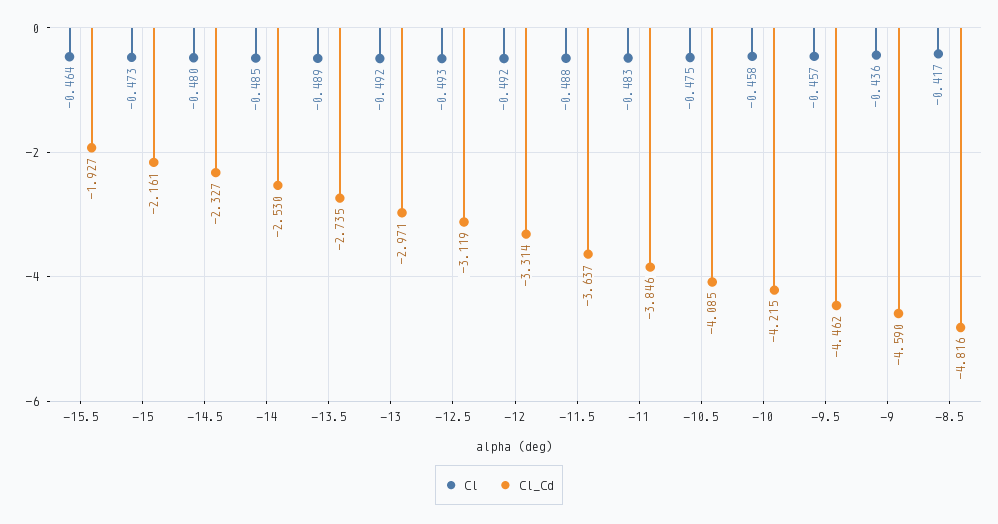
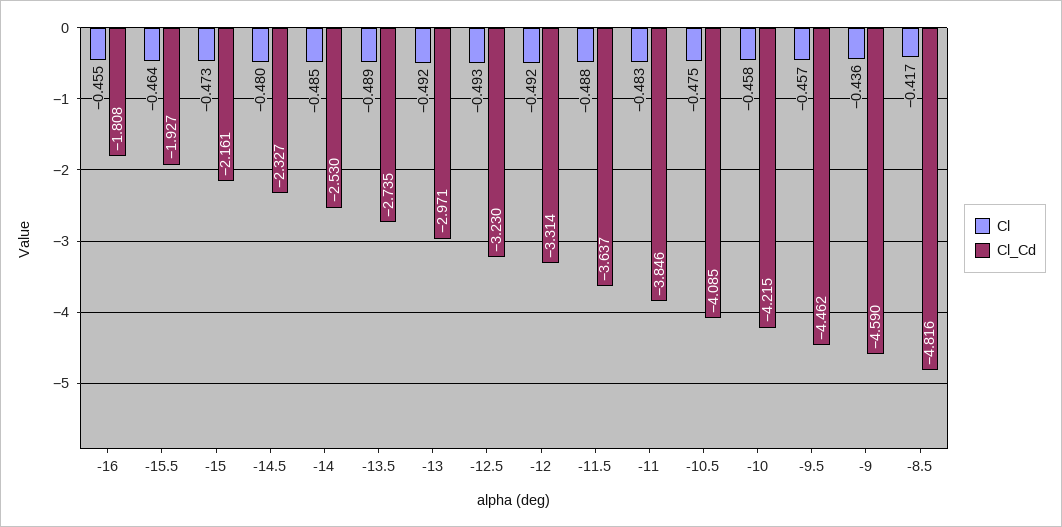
Cl_Cd, -12.5: -3.119 -> -3.23
Cl, -16: none -> -0.455
Cl_Cd, -16: none -> -1.808

